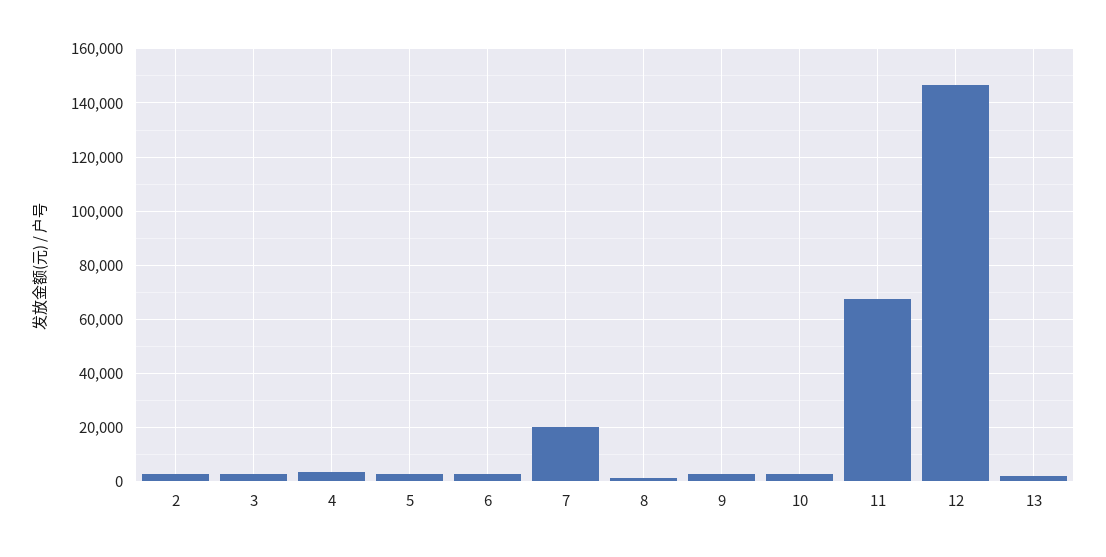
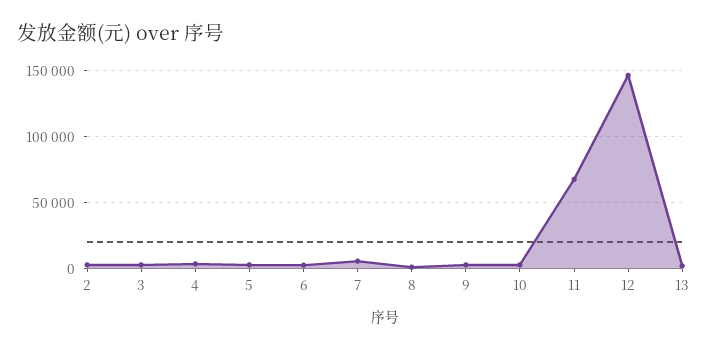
7: 20000 -> 5000

